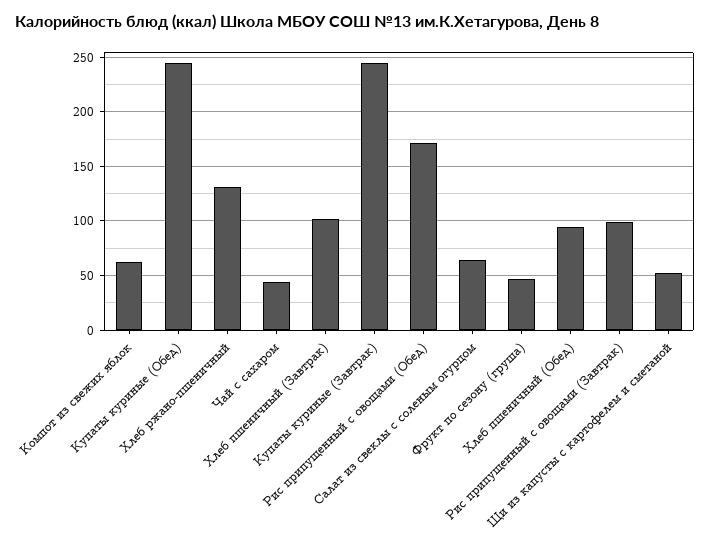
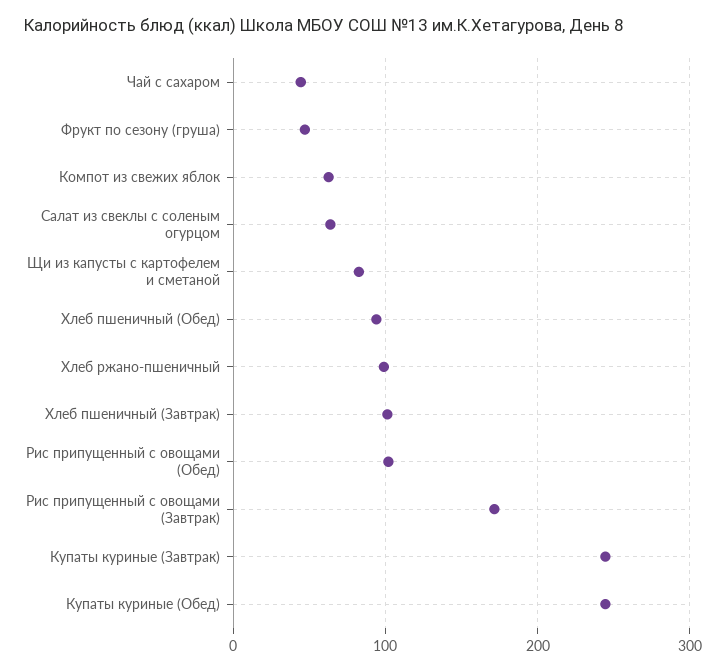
Хлеб ржано-пшеничный: 130 -> 100
Рис припущенный с овощами (Обед): 170 -> 100
Рис припущенный с овощами (Завтрак): 100 -> 170
Щи из капусты с картофелем и сметаной: 50 -> 80

